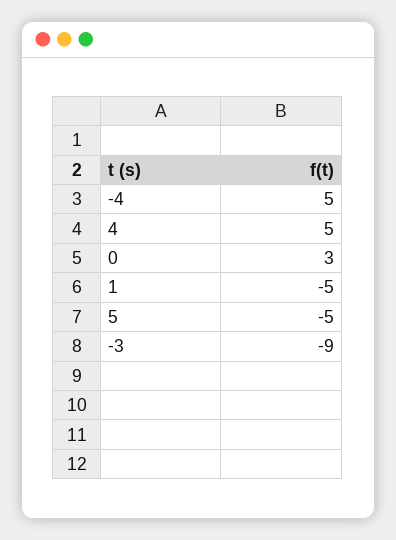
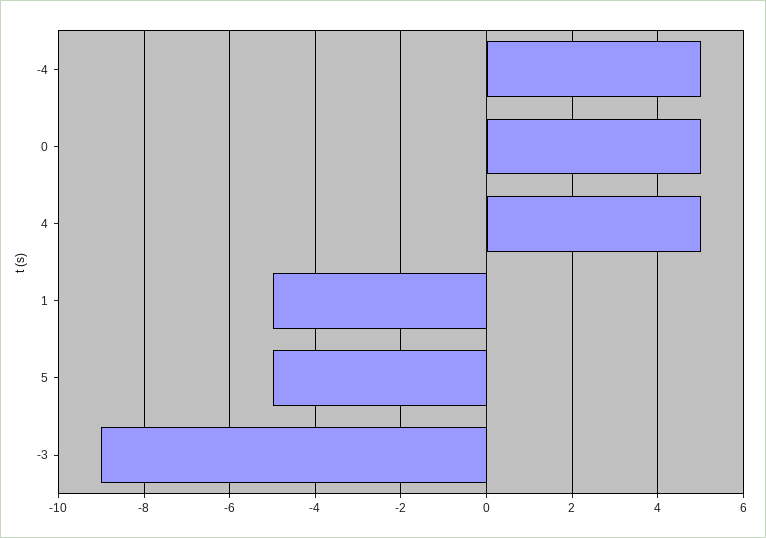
0: 3 -> 5

